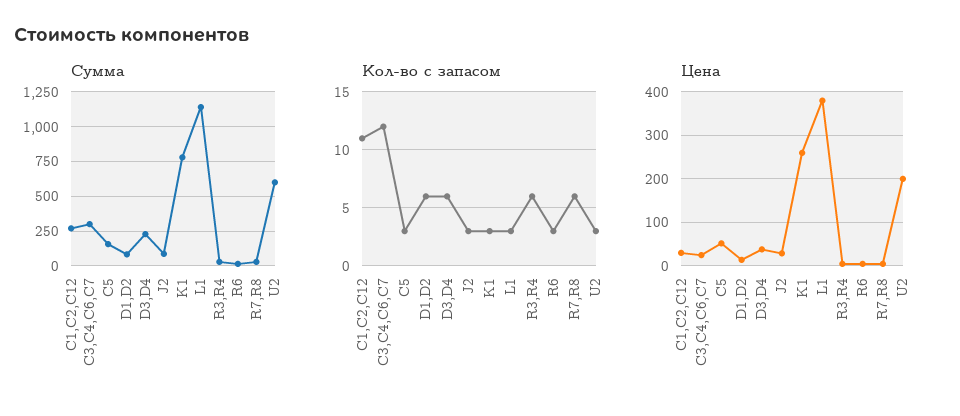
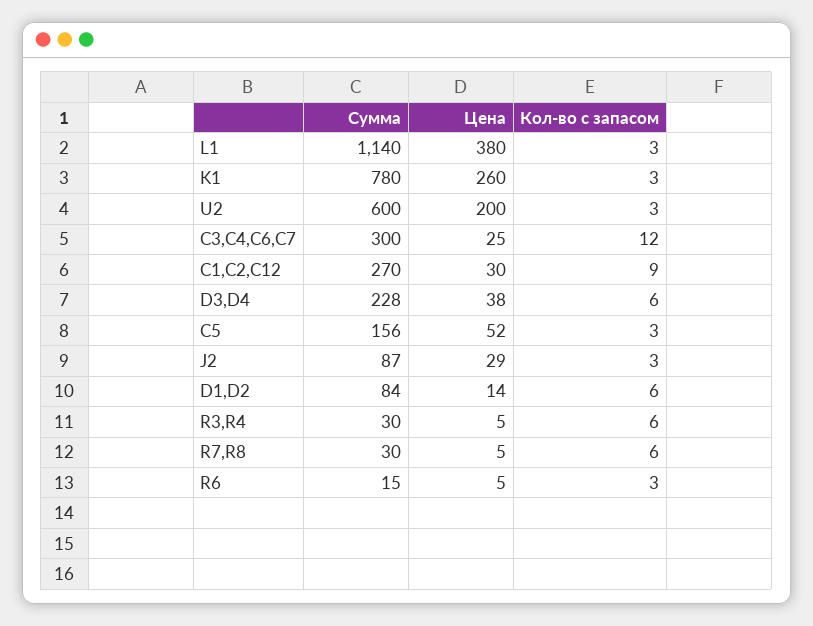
Кол-во с запасом, C1,C2,C12: 11 -> 9

